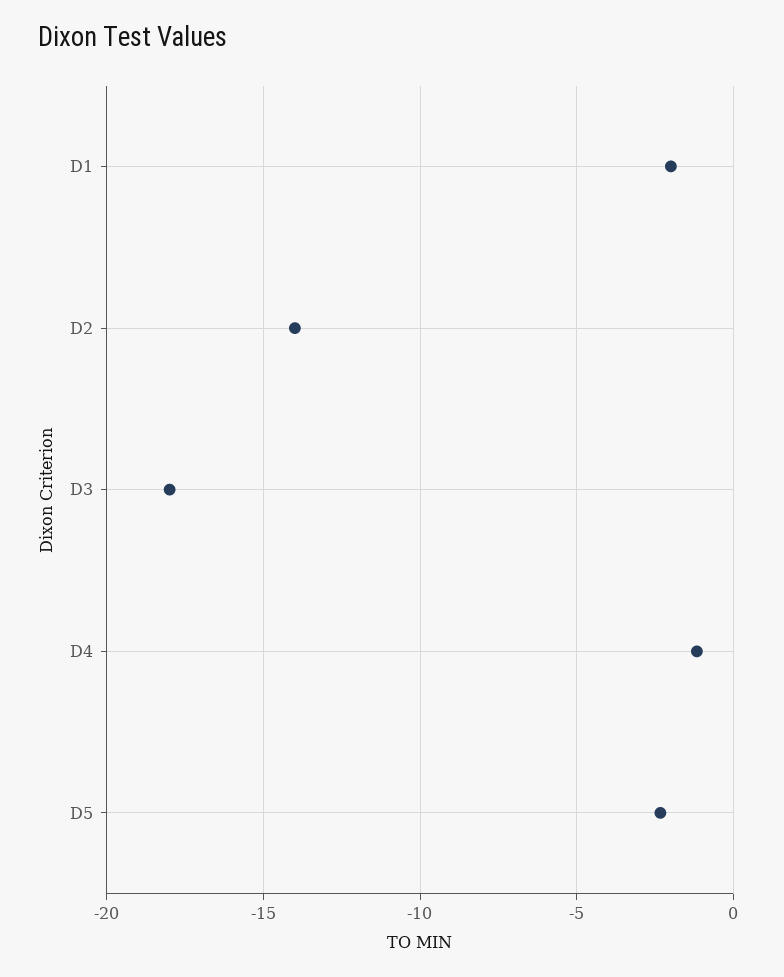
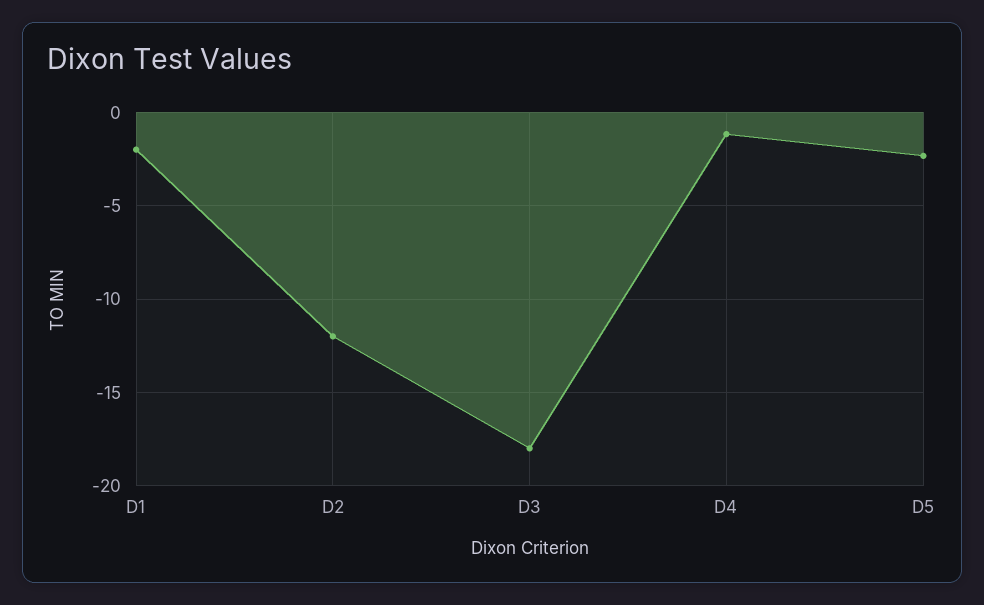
D2: -14 -> -12

